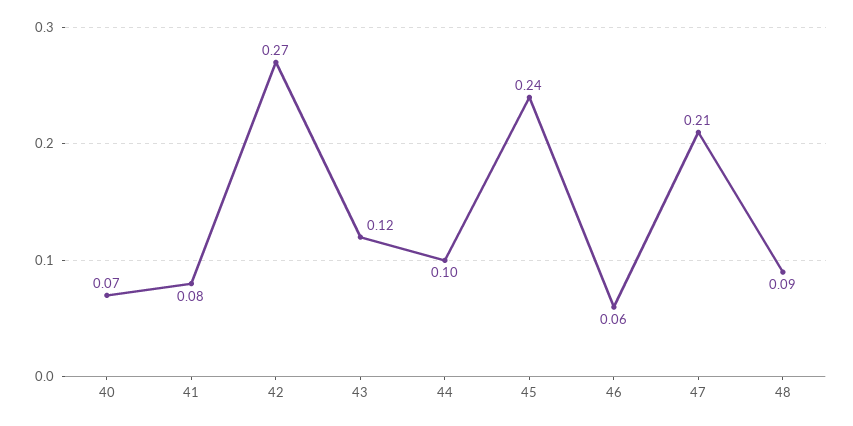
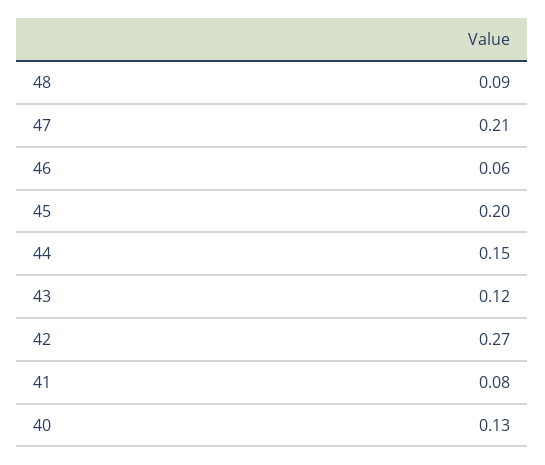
40: 0.07 -> 0.13
44: 0.1 -> 0.15
45: 0.24 -> 0.2

